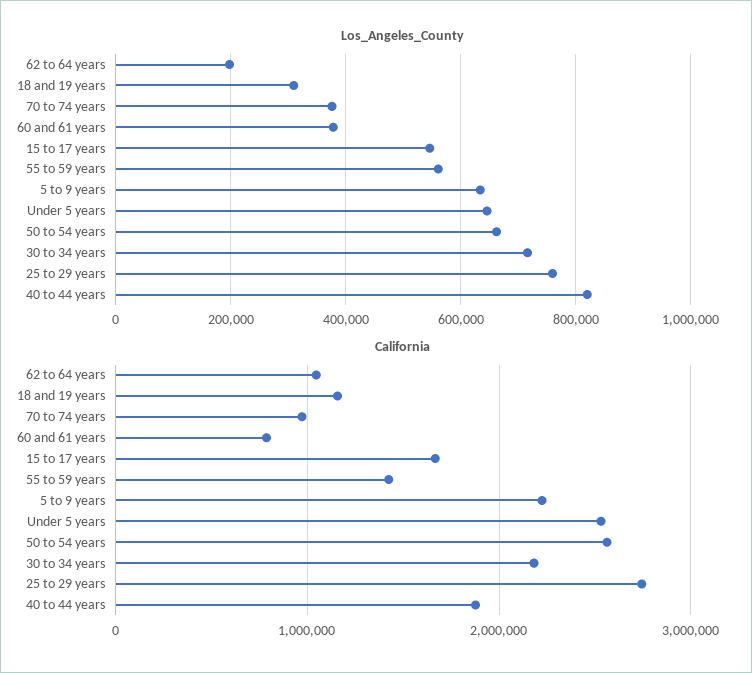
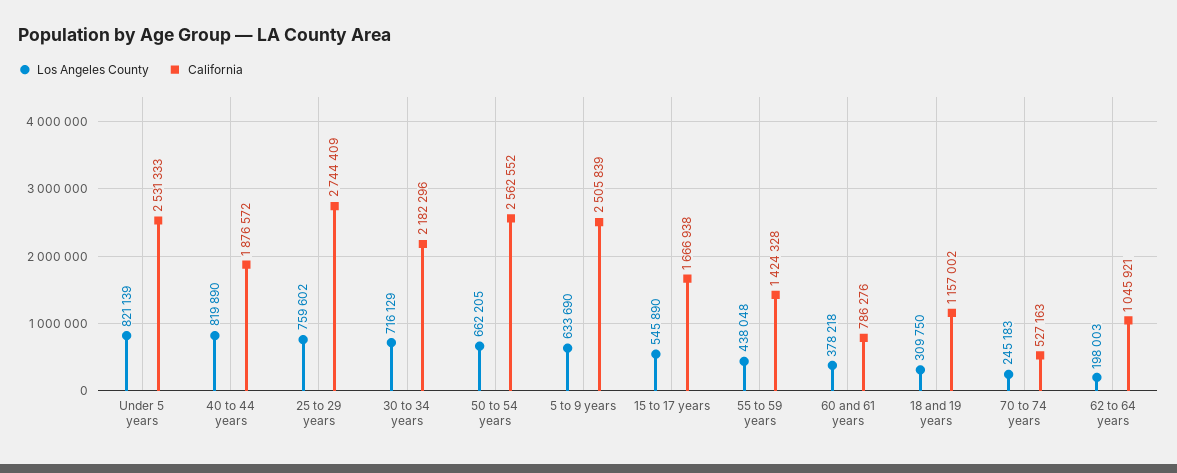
Los_Angeles_County, 70 to 74 years: 380000 -> 245183
Los_Angeles_County, 55 to 59 years: 560000 -> 438048
Los_Angeles_County, Under 5 years: 640000 -> 821139
California, 70 to 74 years: 1000000 -> 527163
California, 5 to 9 years: 2200000 -> 2505839

